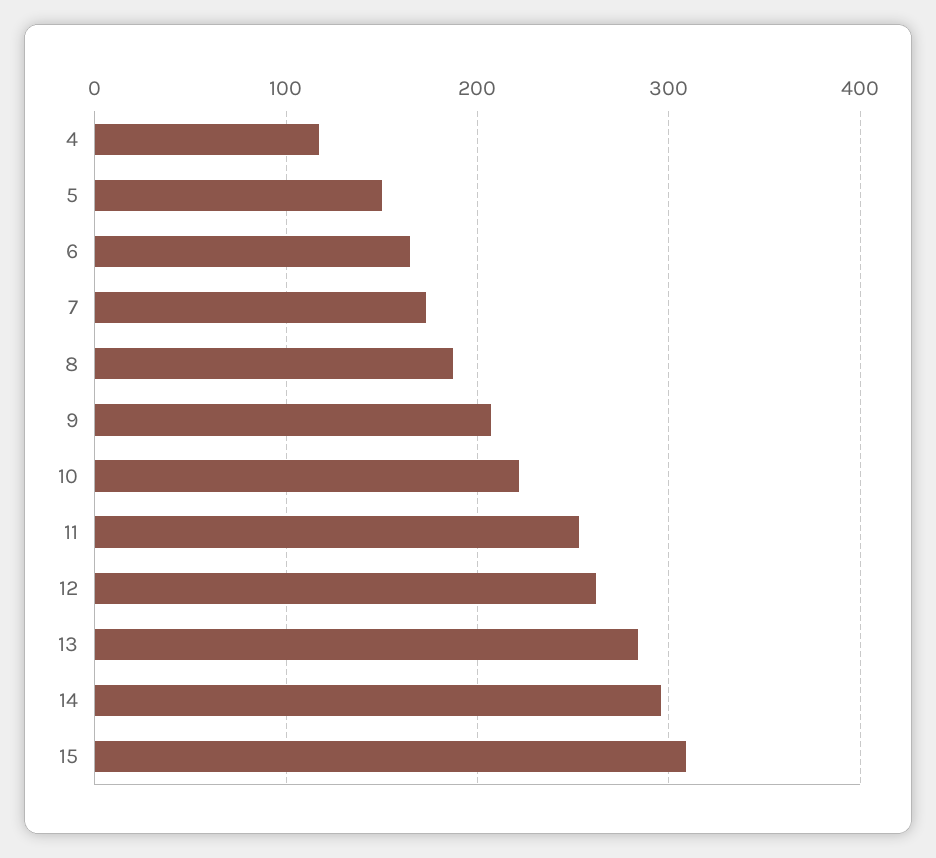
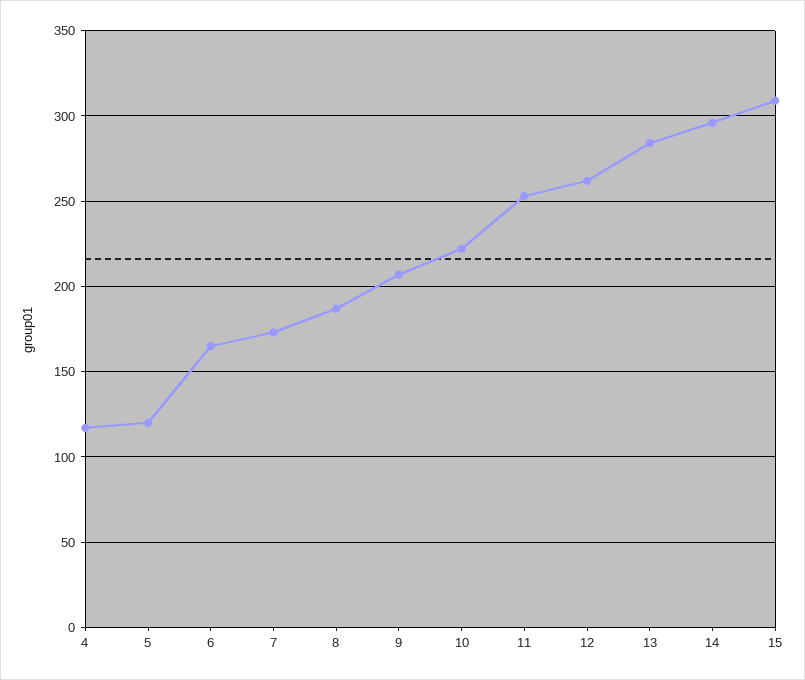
5: 150 -> 120

